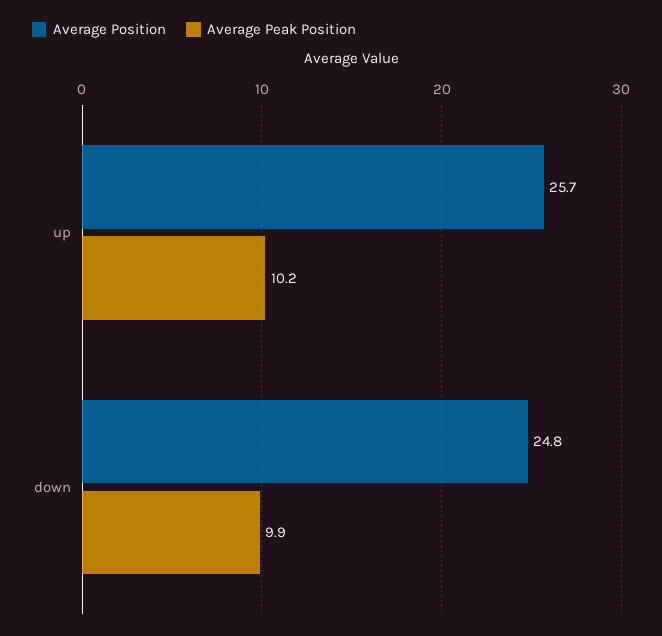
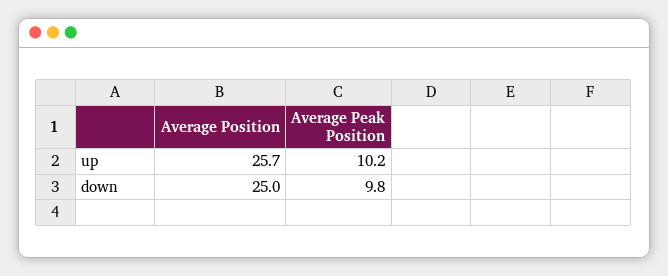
Average Position, down: 24.8 -> 25
Average Peak Position, down: 9.9 -> 9.8

